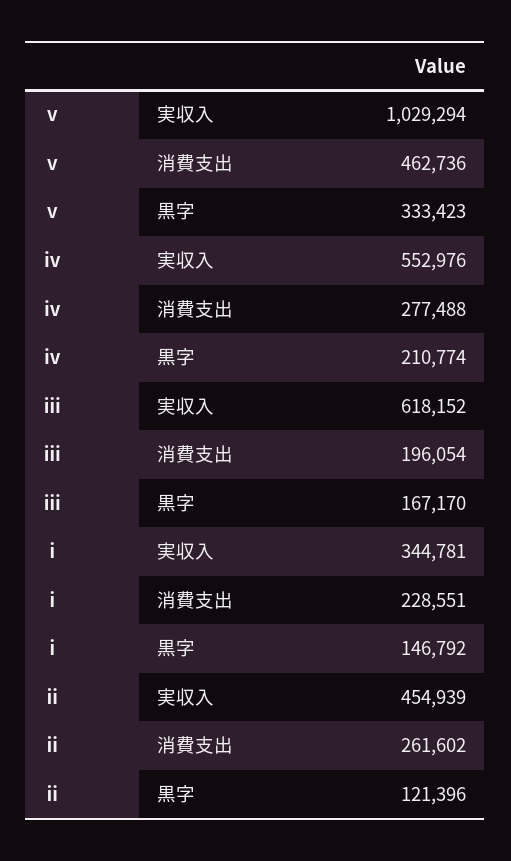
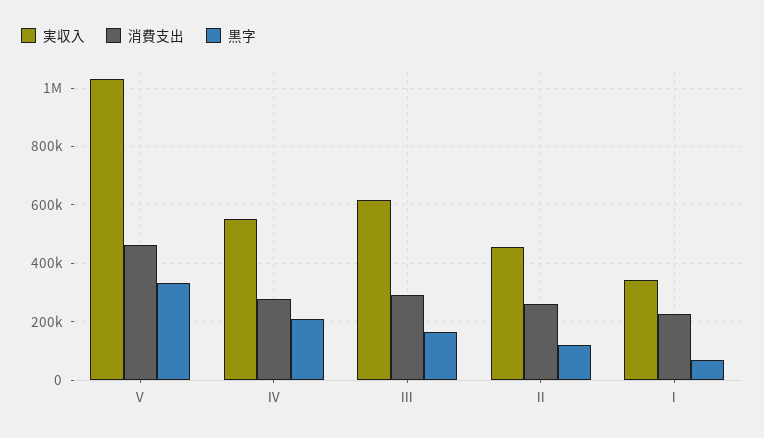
消費支出, ⅲ: 196054 -> 300000
黒字, ⅰ: 146792 -> 75000

